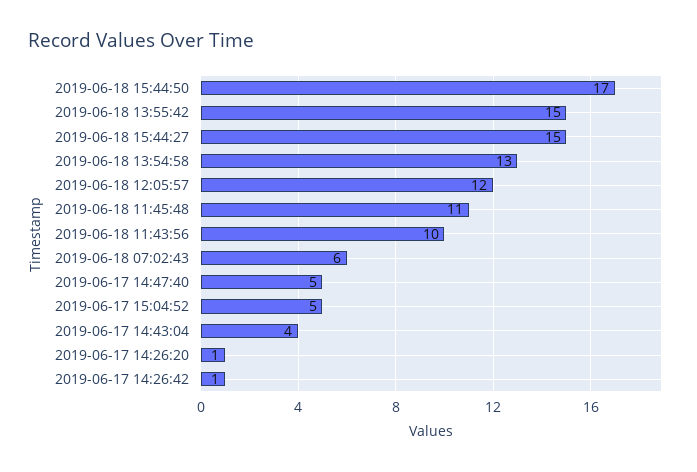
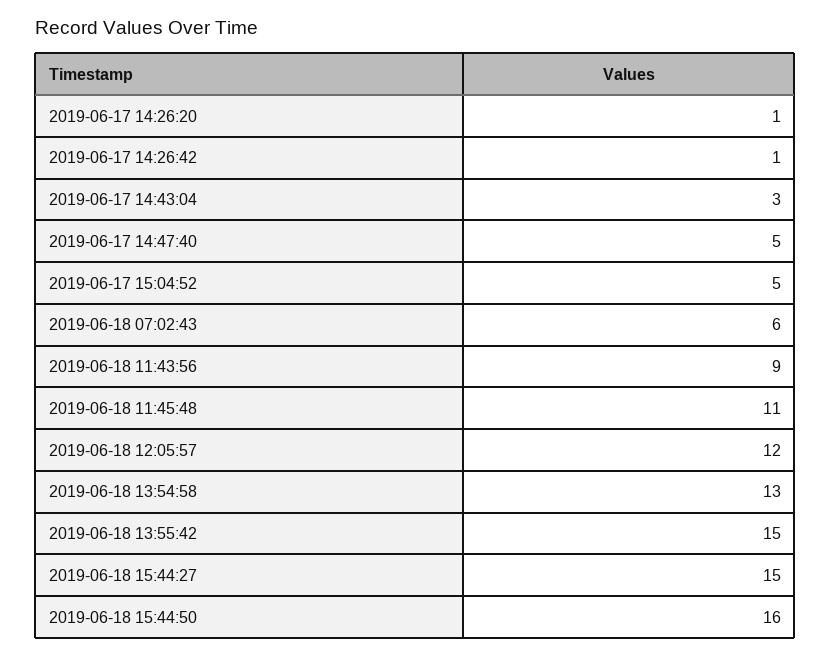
2019-06-18 15:44:50: 17 -> 16
2019-06-18 11:43:56: 10 -> 9
2019-06-17 14:43:04: 4 -> 3

